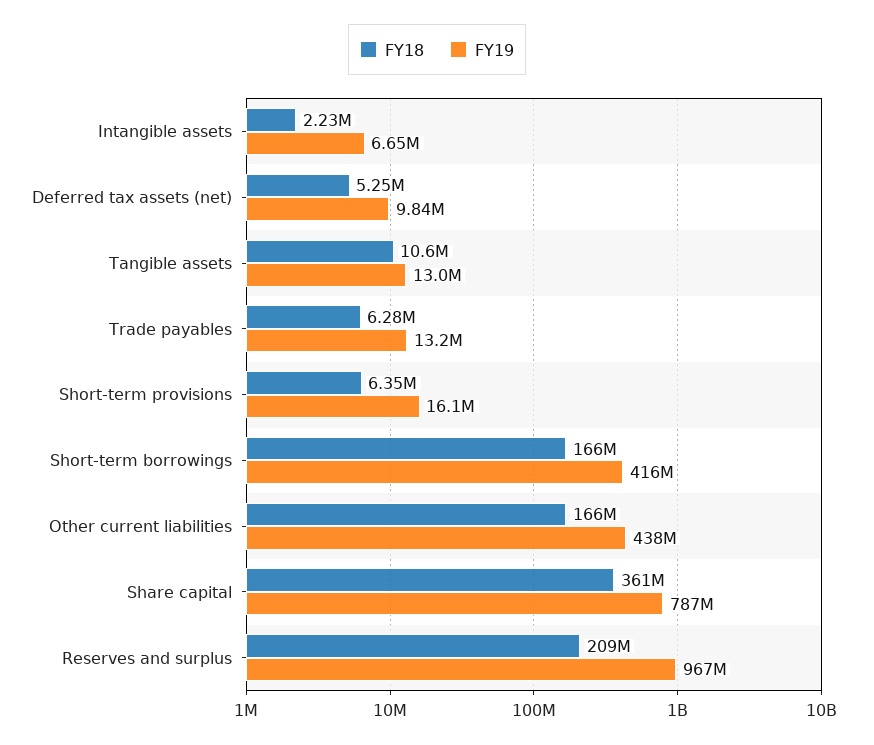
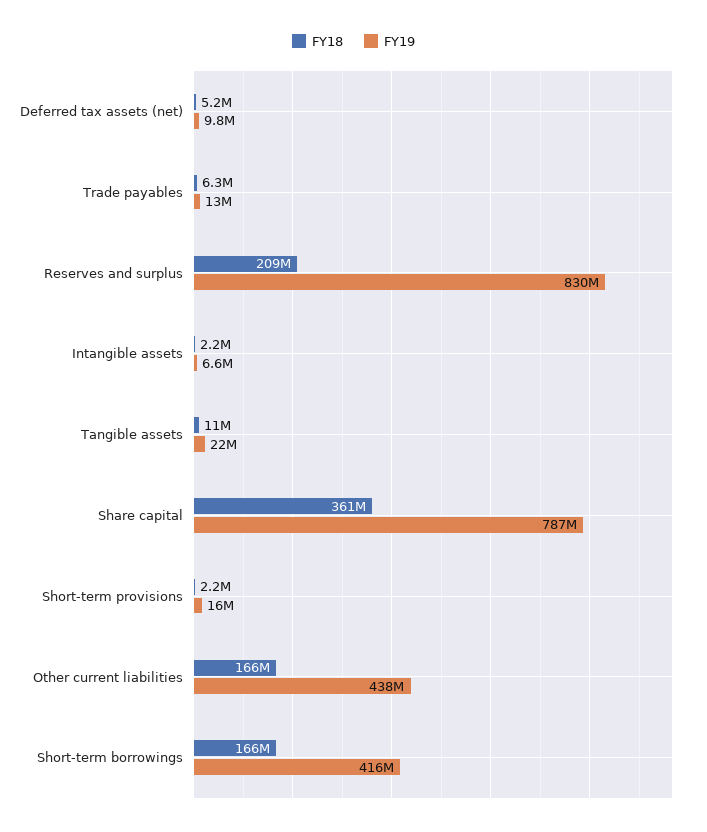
FY19, Tangible assets: 13000000 -> 22000000
FY18, Short-term provisions: 6350000 -> 2200000
FY19, Reserves and surplus: 967000000 -> 830000000

